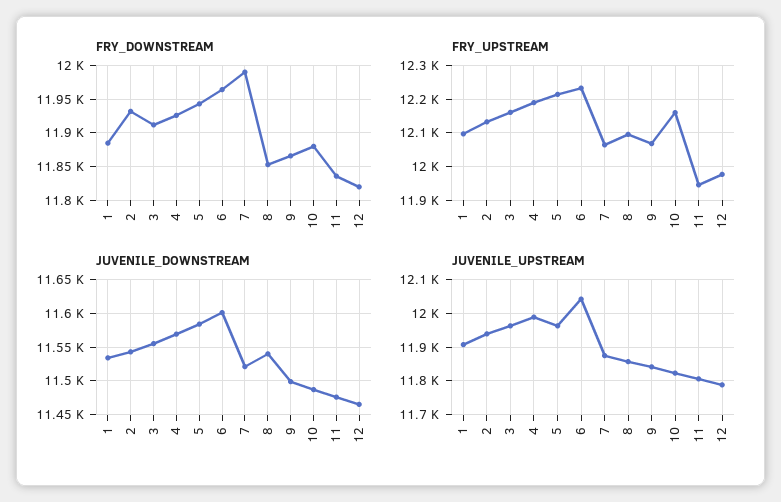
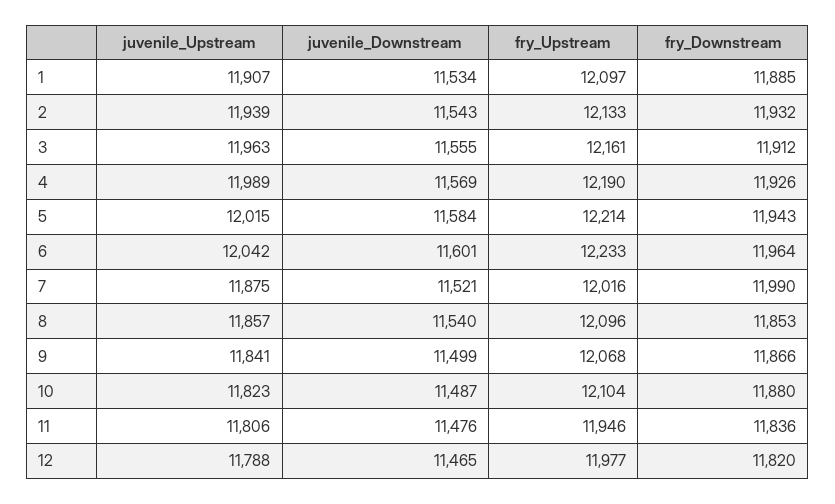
FRY_UPSTREAM, 7: 12060 -> 12016
FRY_UPSTREAM, 10: 12160 -> 12104
JUVENILE_UPSTREAM, 5: 11960 -> 12015

